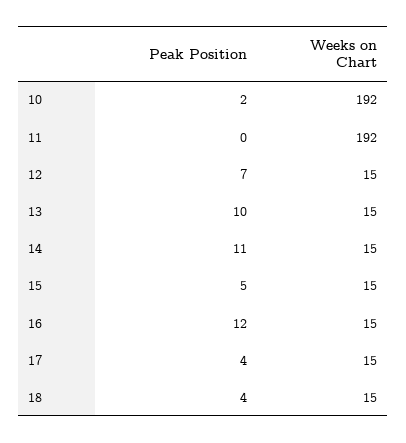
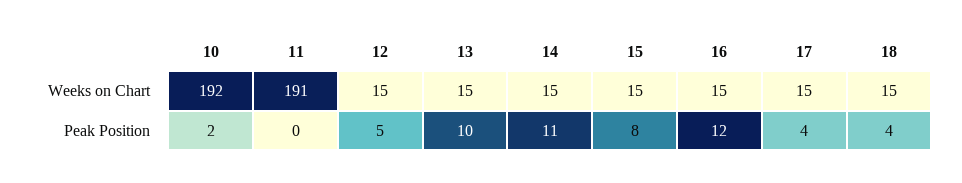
Weeks on Chart, 11: 192 -> 191
Peak Position, 12: 7 -> 5
Peak Position, 15: 5 -> 8

